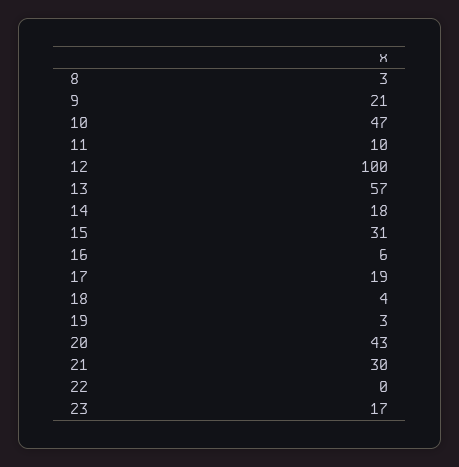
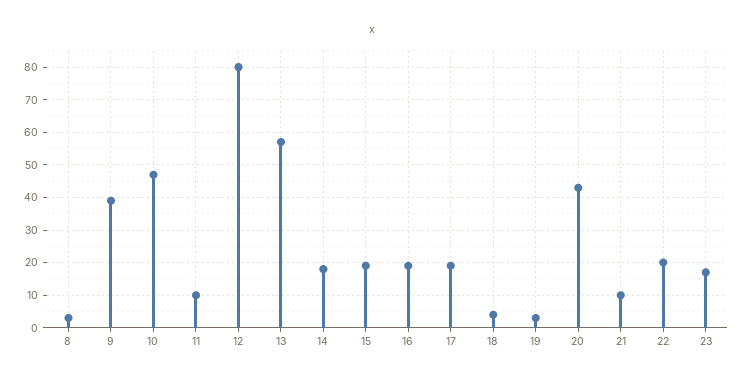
9: 21 -> 40
12: 100 -> 80
15: 31 -> 20
16: 6 -> 20
21: 30 -> 10
22: 0 -> 20

